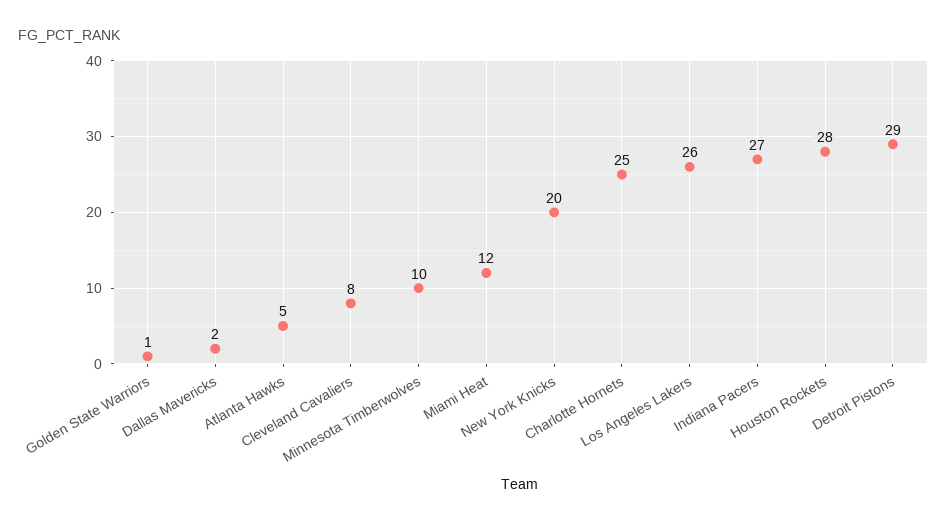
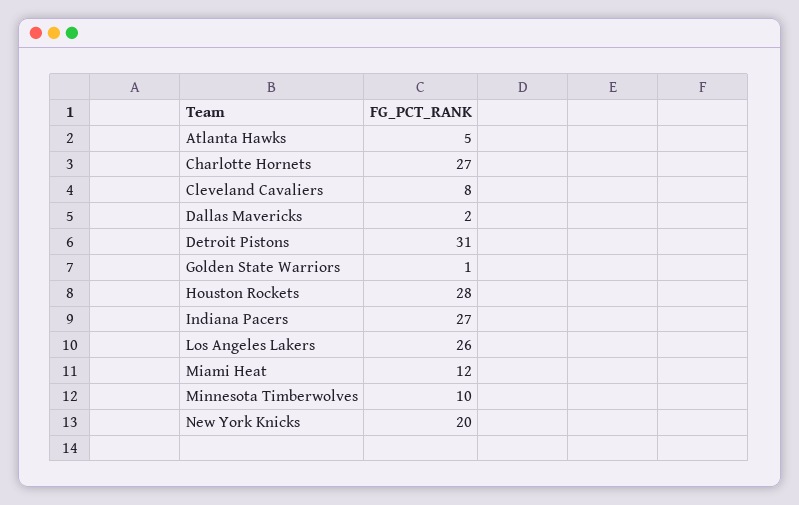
Charlotte Hornets: 25 -> 27
Detroit Pistons: 29 -> 31

